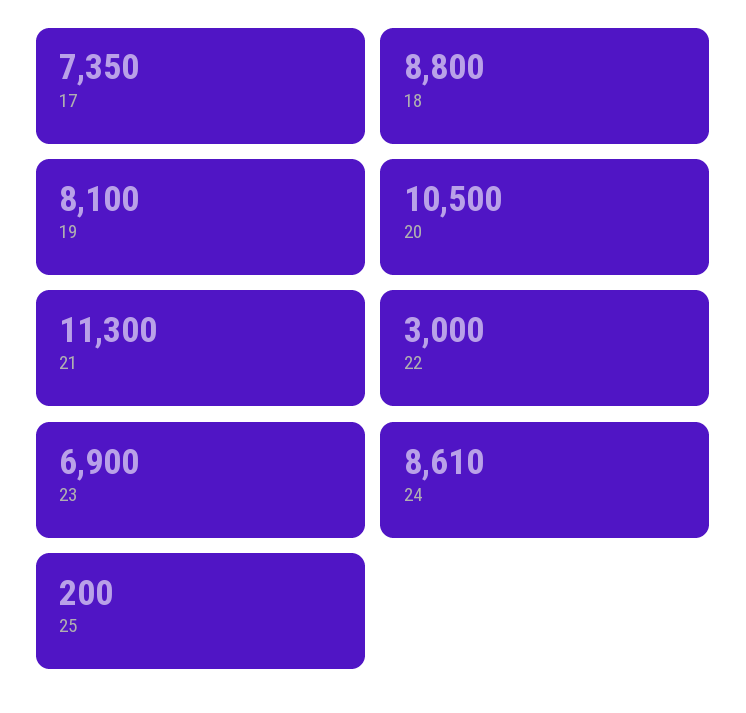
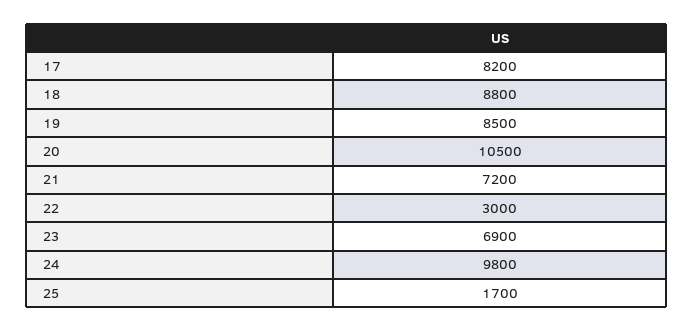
17: 7350 -> 8200
19: 8100 -> 8500
21: 11300 -> 7200
24: 8610 -> 9800
25: 200 -> 1700

